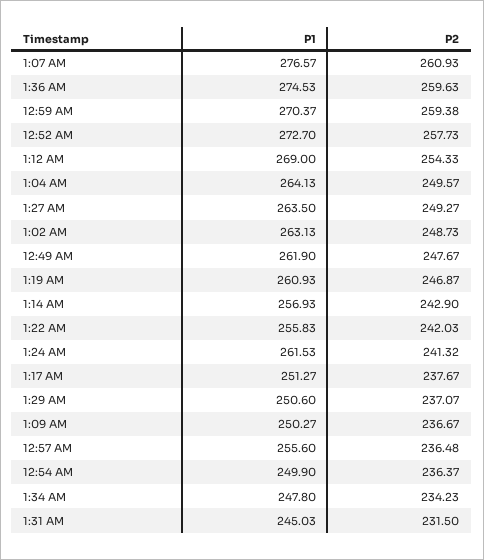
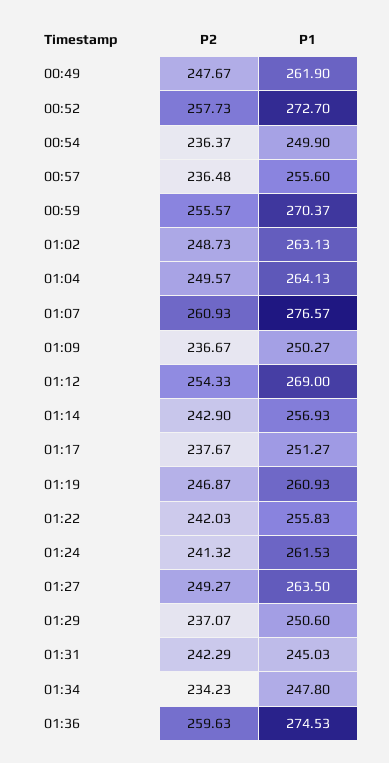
P2, 12:59 AM: 259.38 -> 255.57
P2, 1:31 AM: 231.5 -> 242.29

